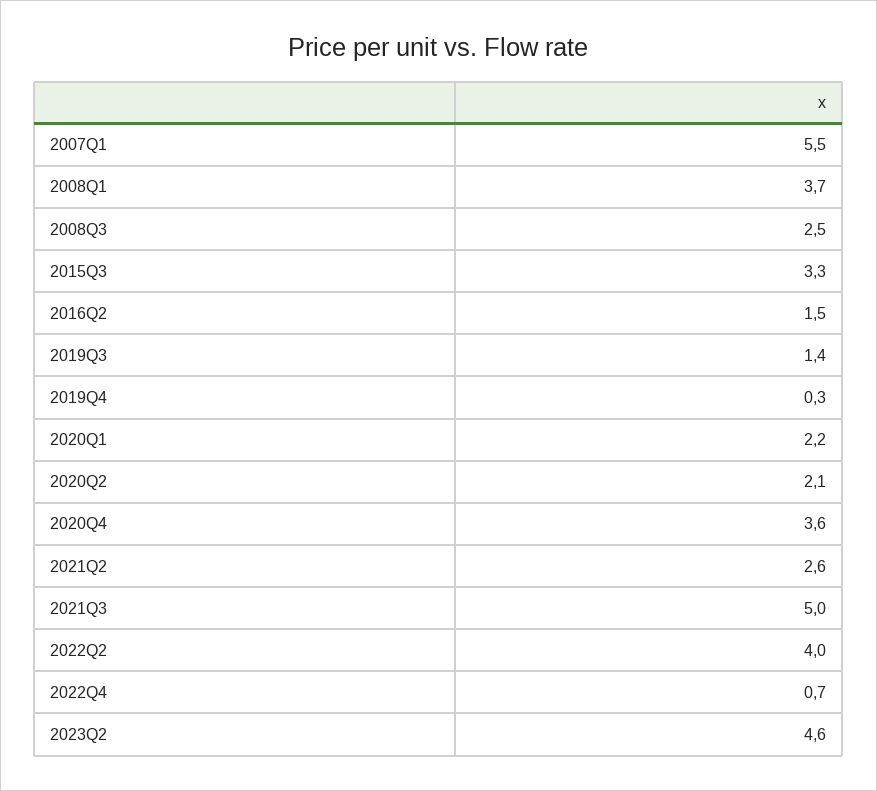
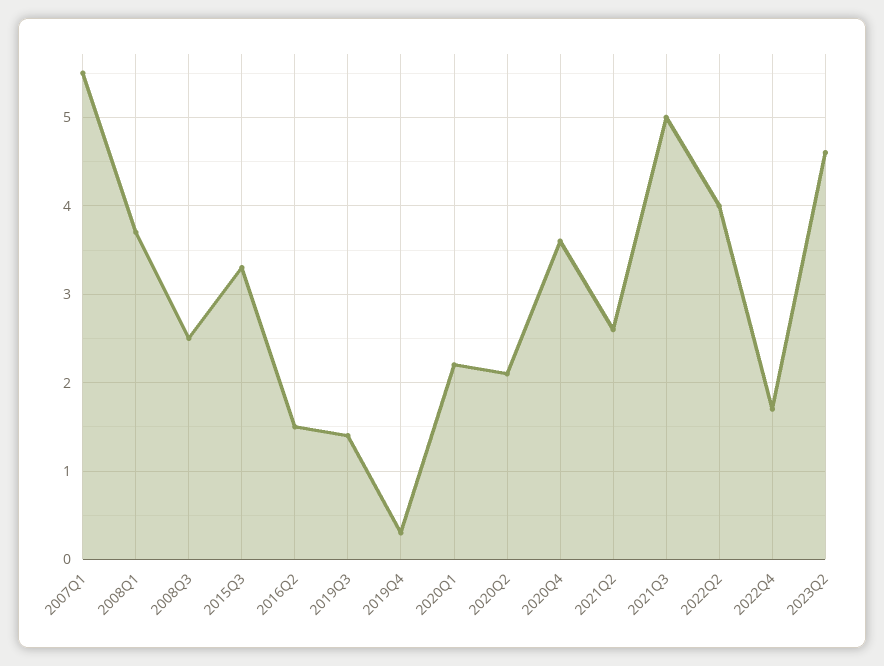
2022Q4: 0.7 -> 1.7

